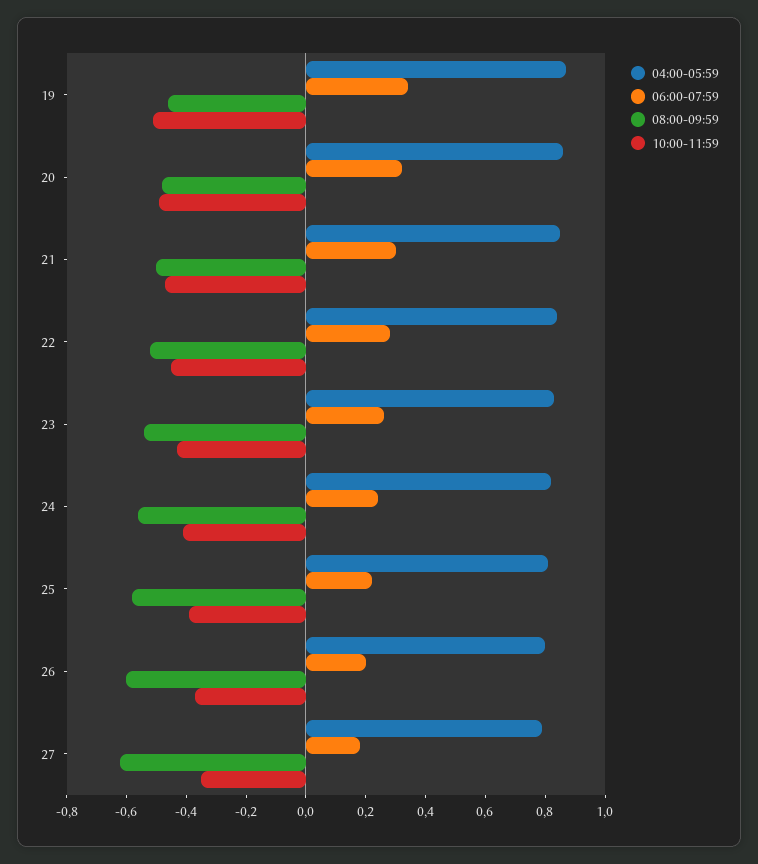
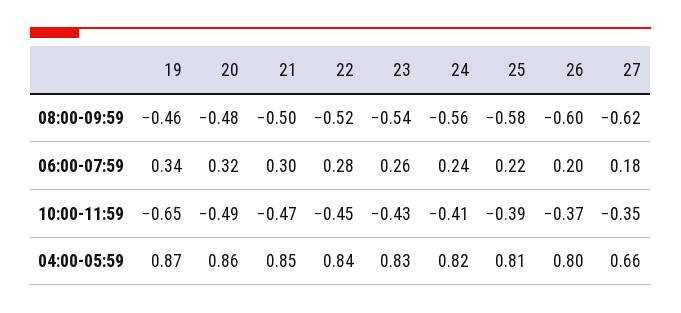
10:00-11:59, 19: -0.5 -> -0.65
04:00-05:59, 27: 0.8 -> 0.66

